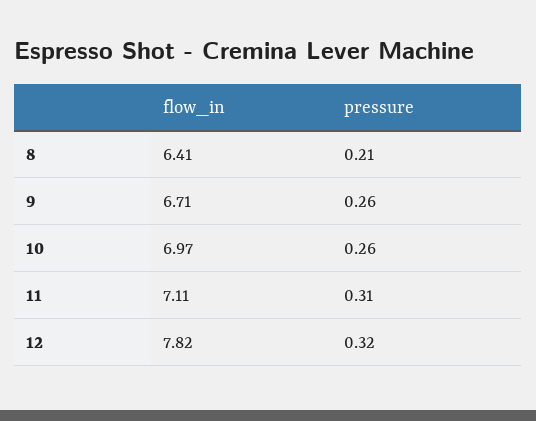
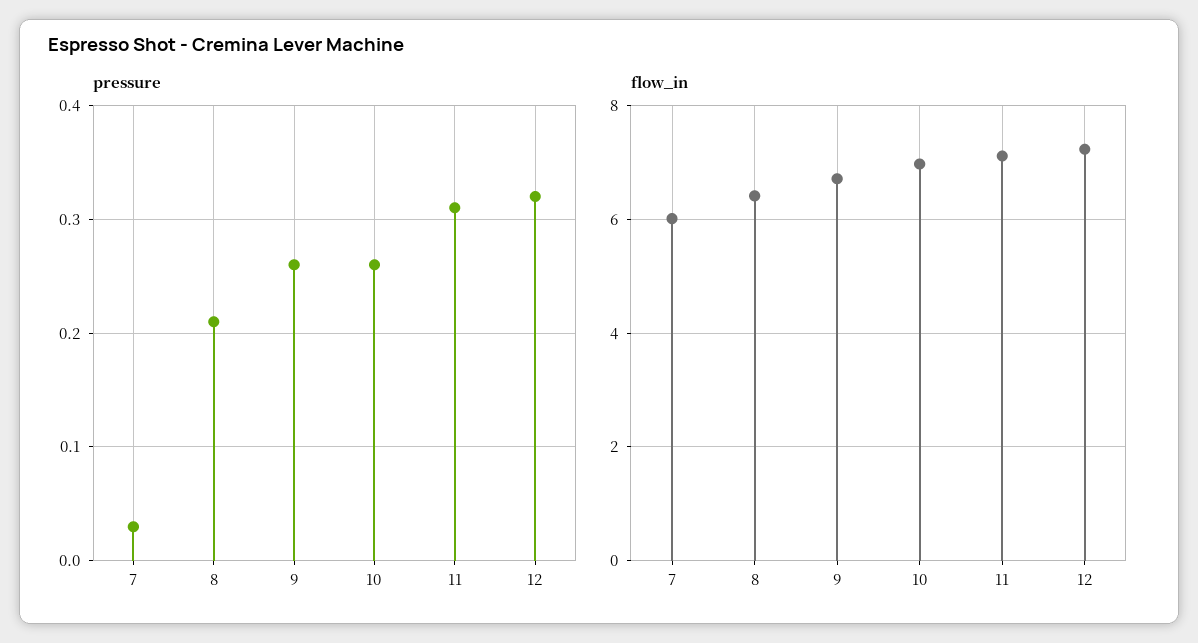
flow_in, 12: 7.82 -> 7.2
pressure, 7: none -> 0.03
flow_in, 7: none -> 6

